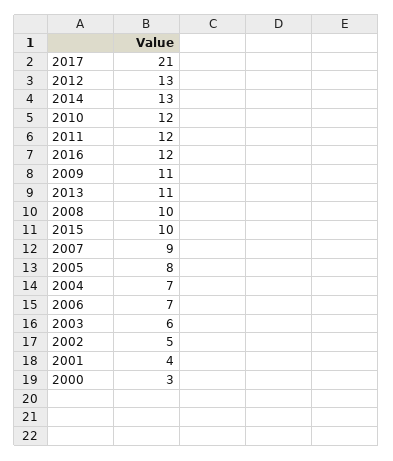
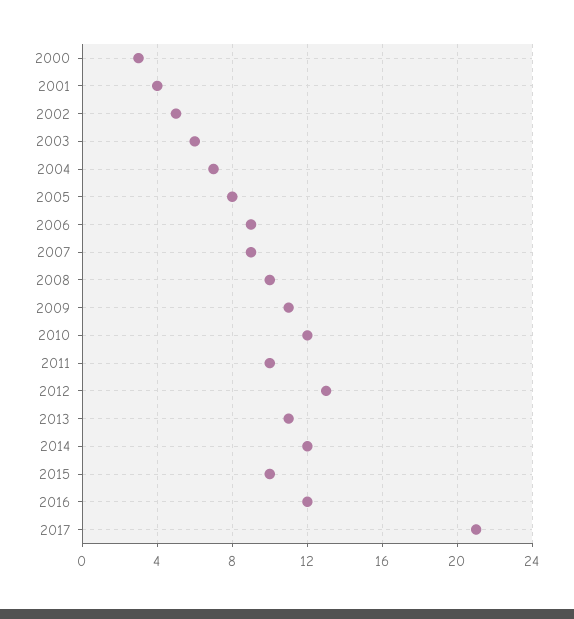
2014: 13 -> 12
2011: 12 -> 10
2006: 7 -> 9

